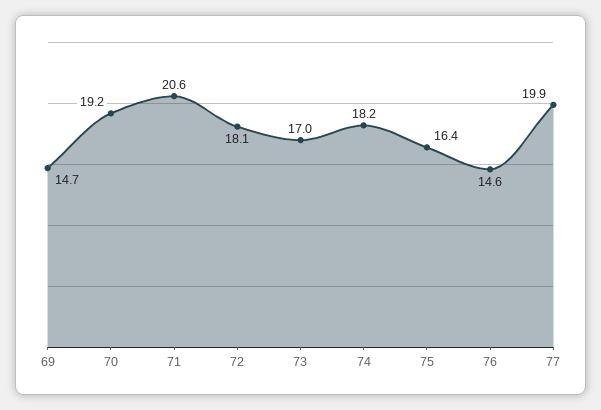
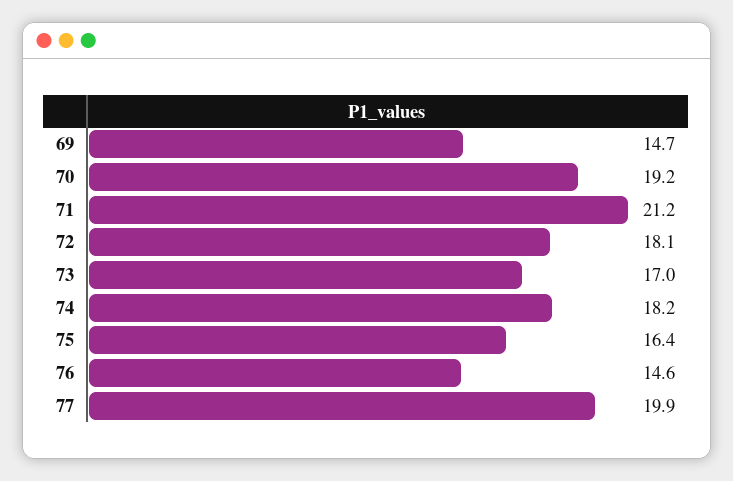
71: 20.6 -> 21.2

